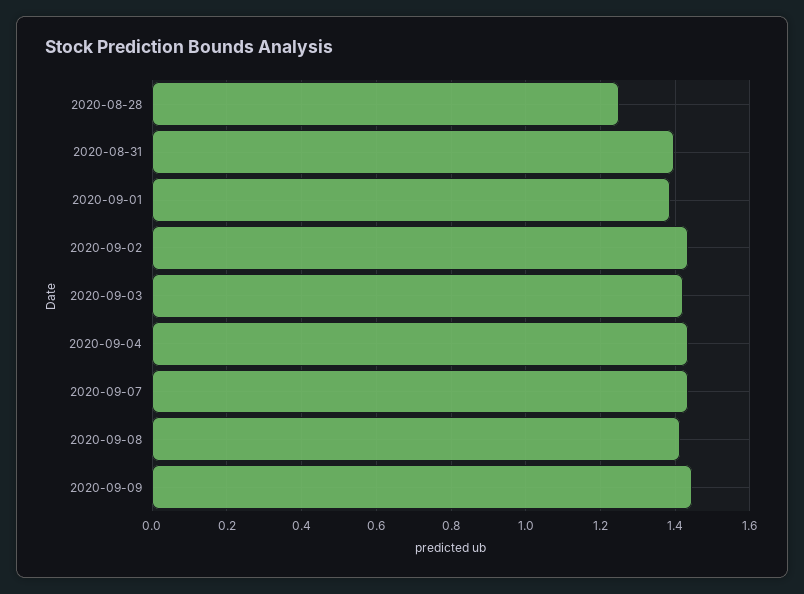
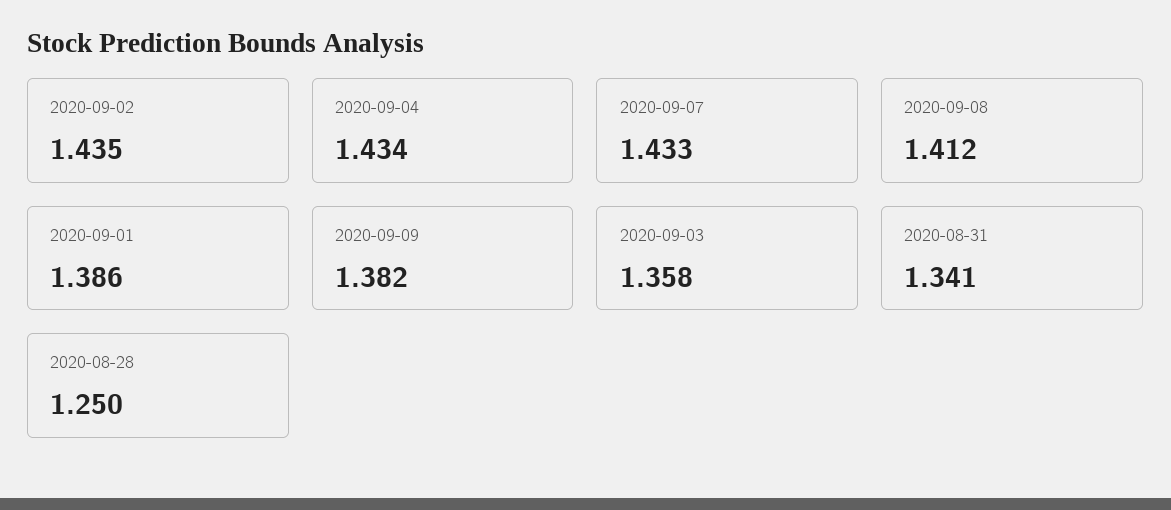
2020-08-31: 1.4 -> 1.341
2020-09-03: 1.42 -> 1.358
2020-09-09: 1.44 -> 1.382

